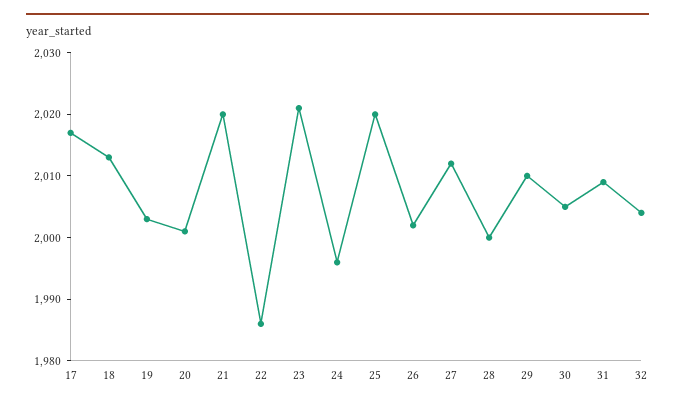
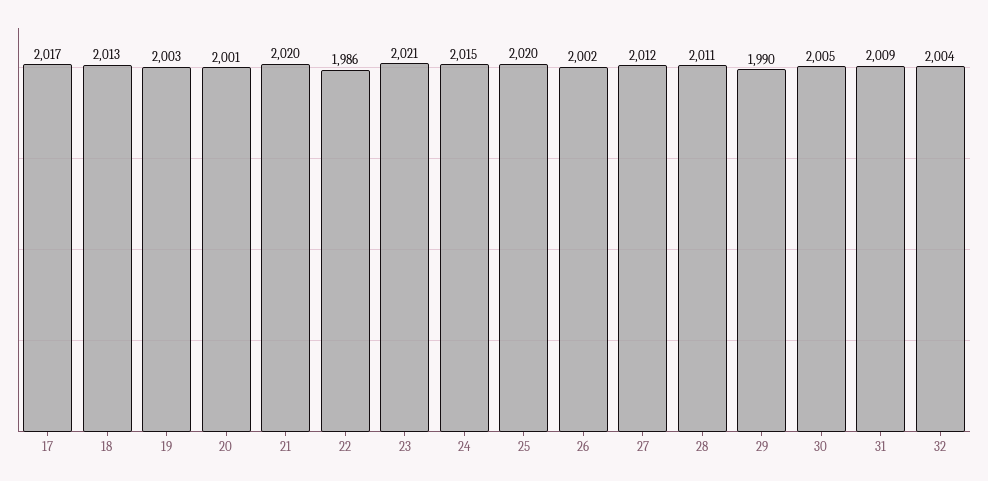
24: 1995 -> 2015
28: 2000 -> 2011
29: 2010 -> 1990

